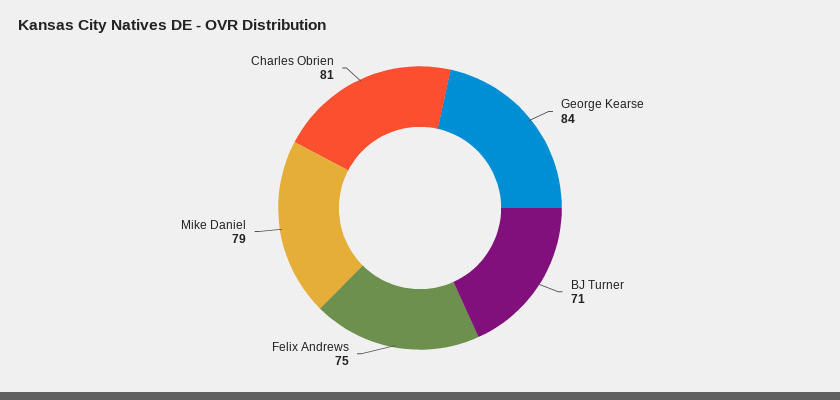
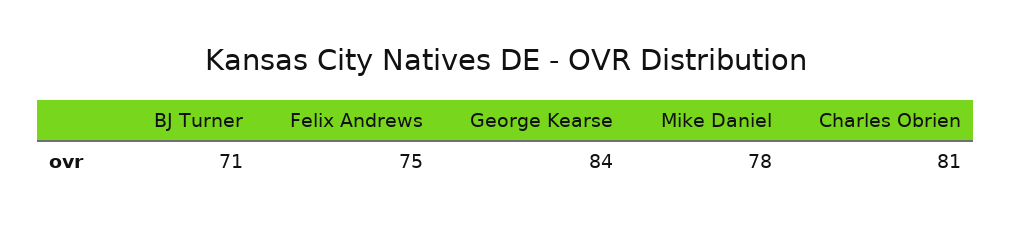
Mike Daniel: 79 -> 78

